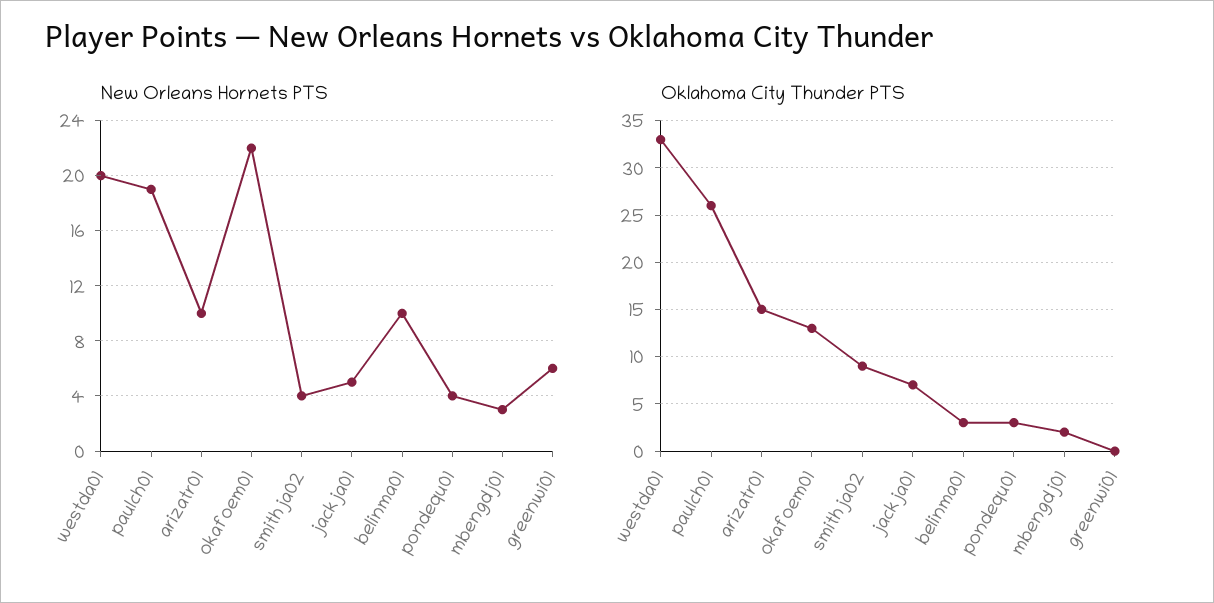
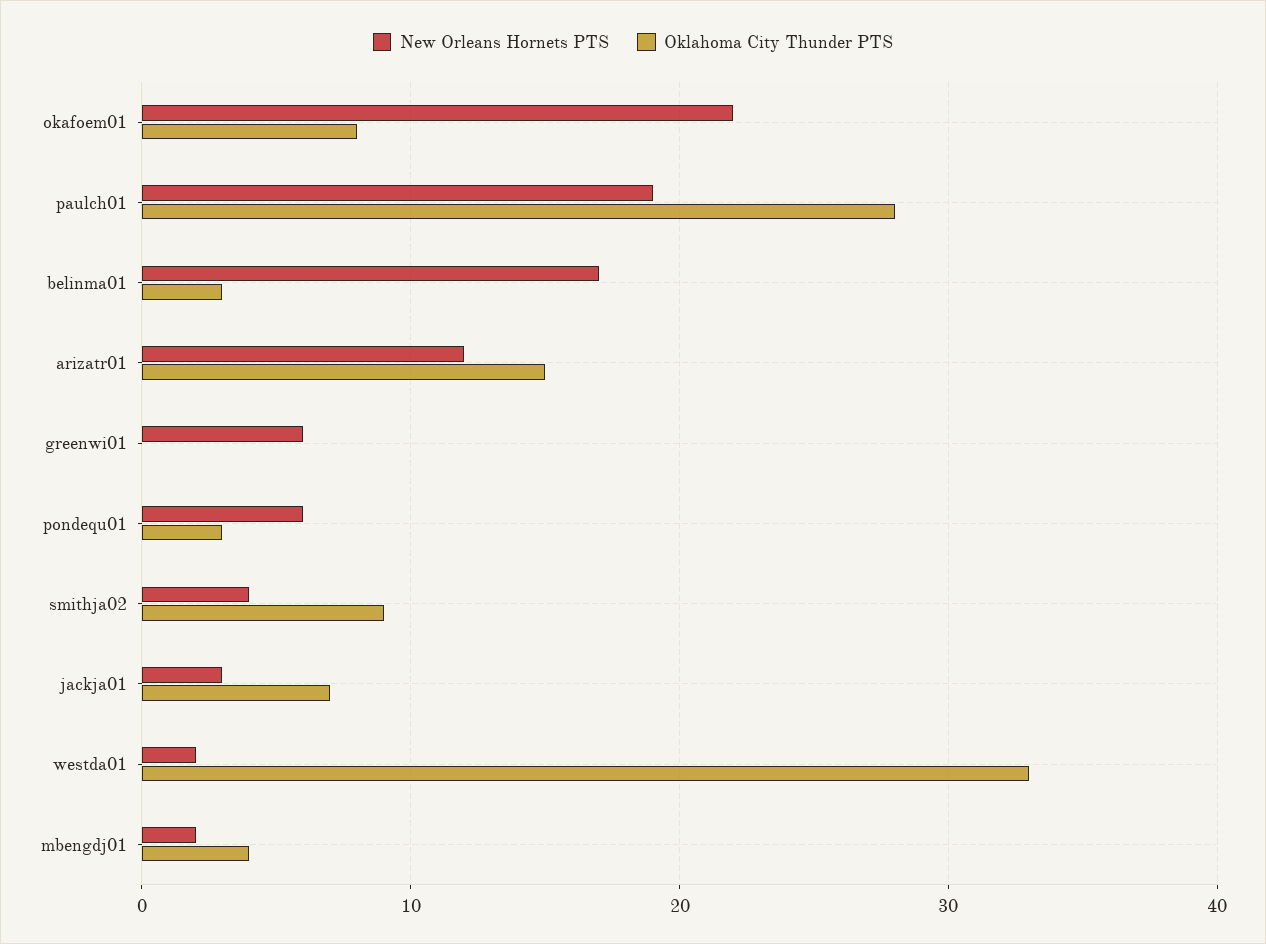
New Orleans Hornets PTS, westda01: 20 -> 2
New Orleans Hornets PTS, arizatr01: 10 -> 12
New Orleans Hornets PTS, jackja01: 5 -> 3
New Orleans Hornets PTS, belinma01: 10 -> 17
New Orleans Hornets PTS, pondequ01: 4 -> 6
New Orleans Hornets PTS, mbengdj01: 3 -> 2
Oklahoma City Thunder PTS, paulch01: 26 -> 28
Oklahoma City Thunder PTS, okafoem01: 13 -> 8
Oklahoma City Thunder PTS, mbengdj01: 2 -> 4

